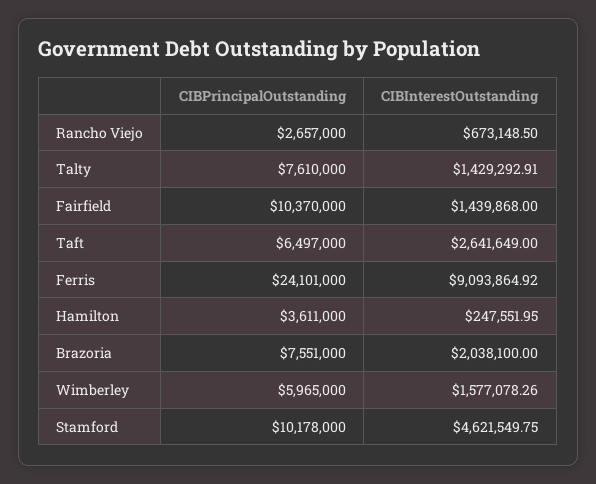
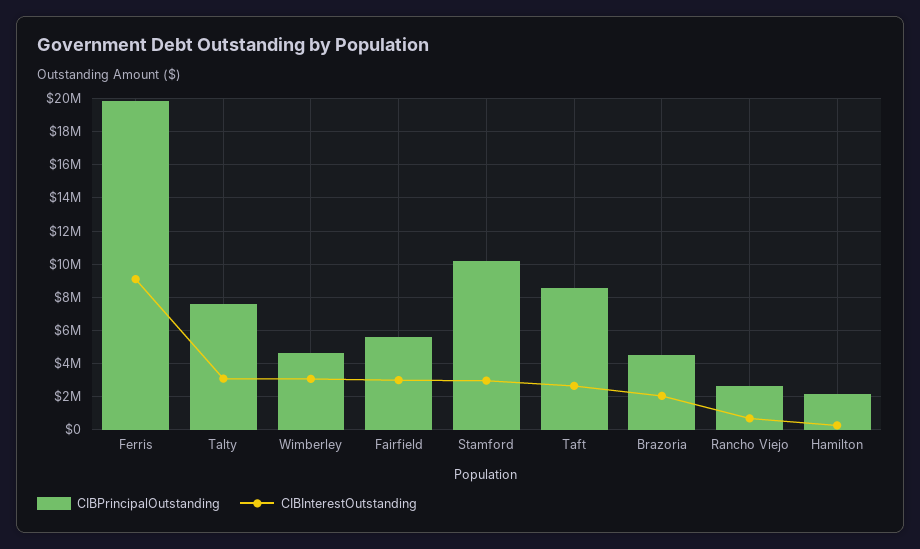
CIBInterestOutstanding, Talty: 1429292.91 -> 3000000
CIBPrincipalOutstanding, Fairfield: 10370000 -> 5500000
CIBInterestOutstanding, Fairfield: 1439868 -> 3000000
CIBPrincipalOutstanding, Taft: 6497000 -> 8500000
CIBPrincipalOutstanding, Ferris: 24101000 -> 20000000
CIBPrincipalOutstanding, Hamilton: 3611000 -> 2000000
CIBPrincipalOutstanding, Brazoria: 7551000 -> 4500000
CIBPrincipalOutstanding, Wimberley: 5965000 -> 4500000
CIBInterestOutstanding, Wimberley: 1577078.26 -> 3000000
CIBInterestOutstanding, Stamford: 4621549.75 -> 3000000

